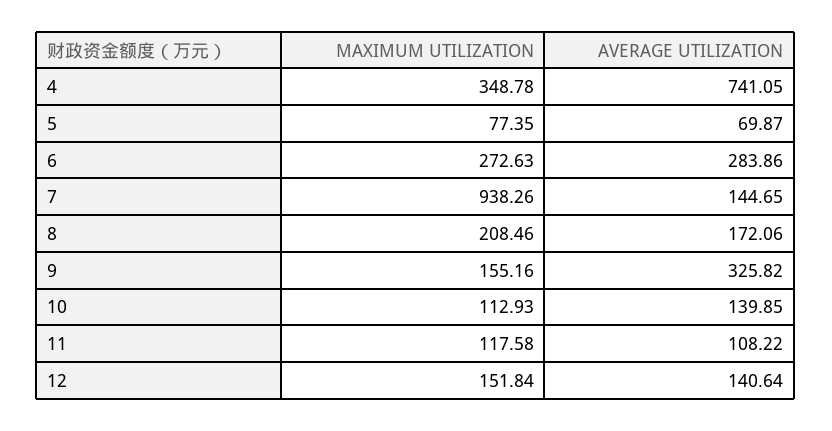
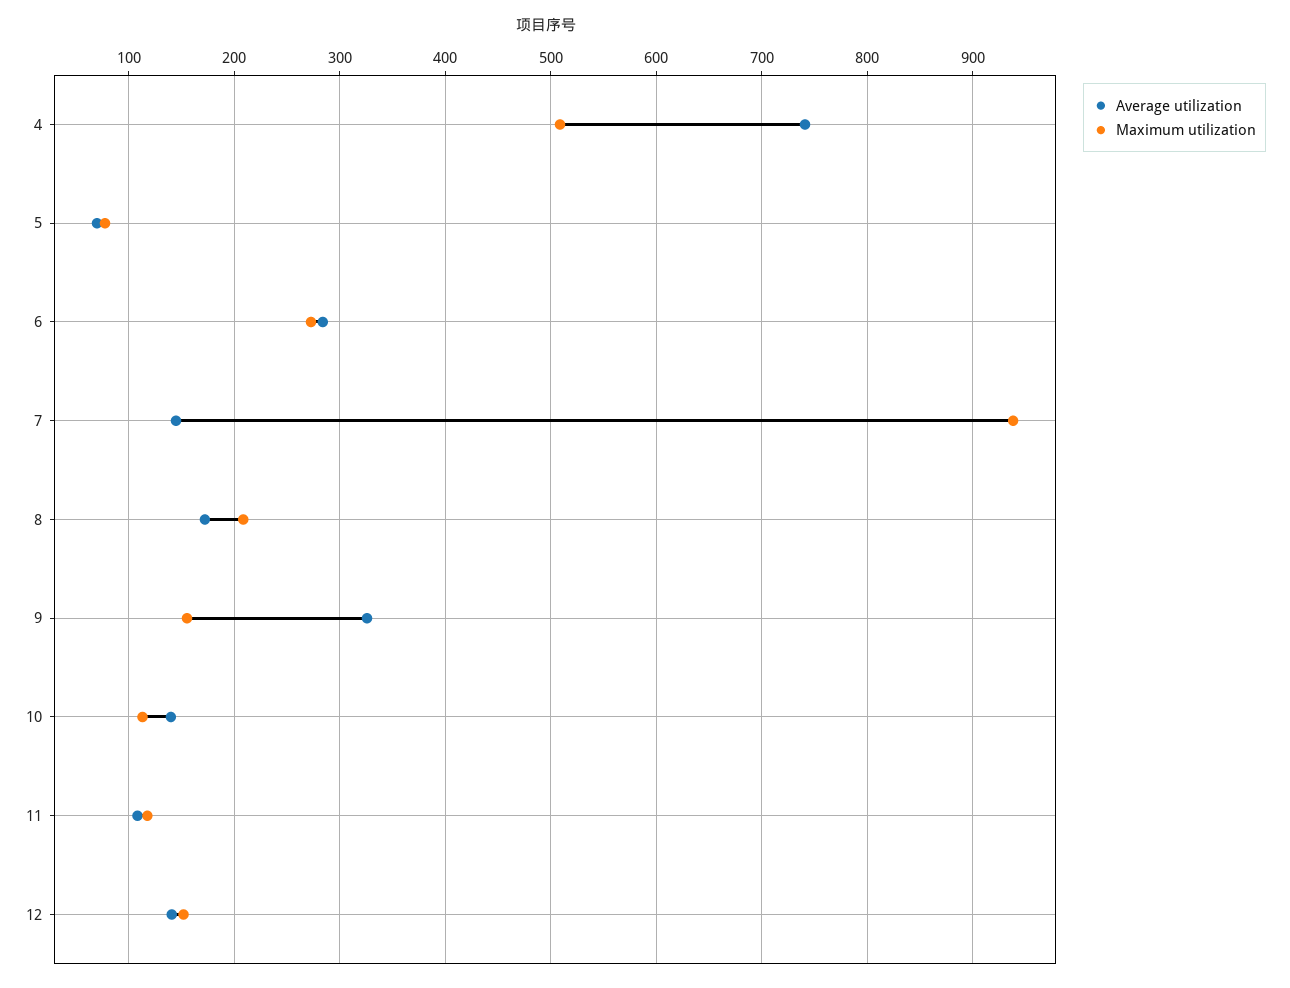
MAXIMUM UTILIZATION, 4: 348.78 -> 510

